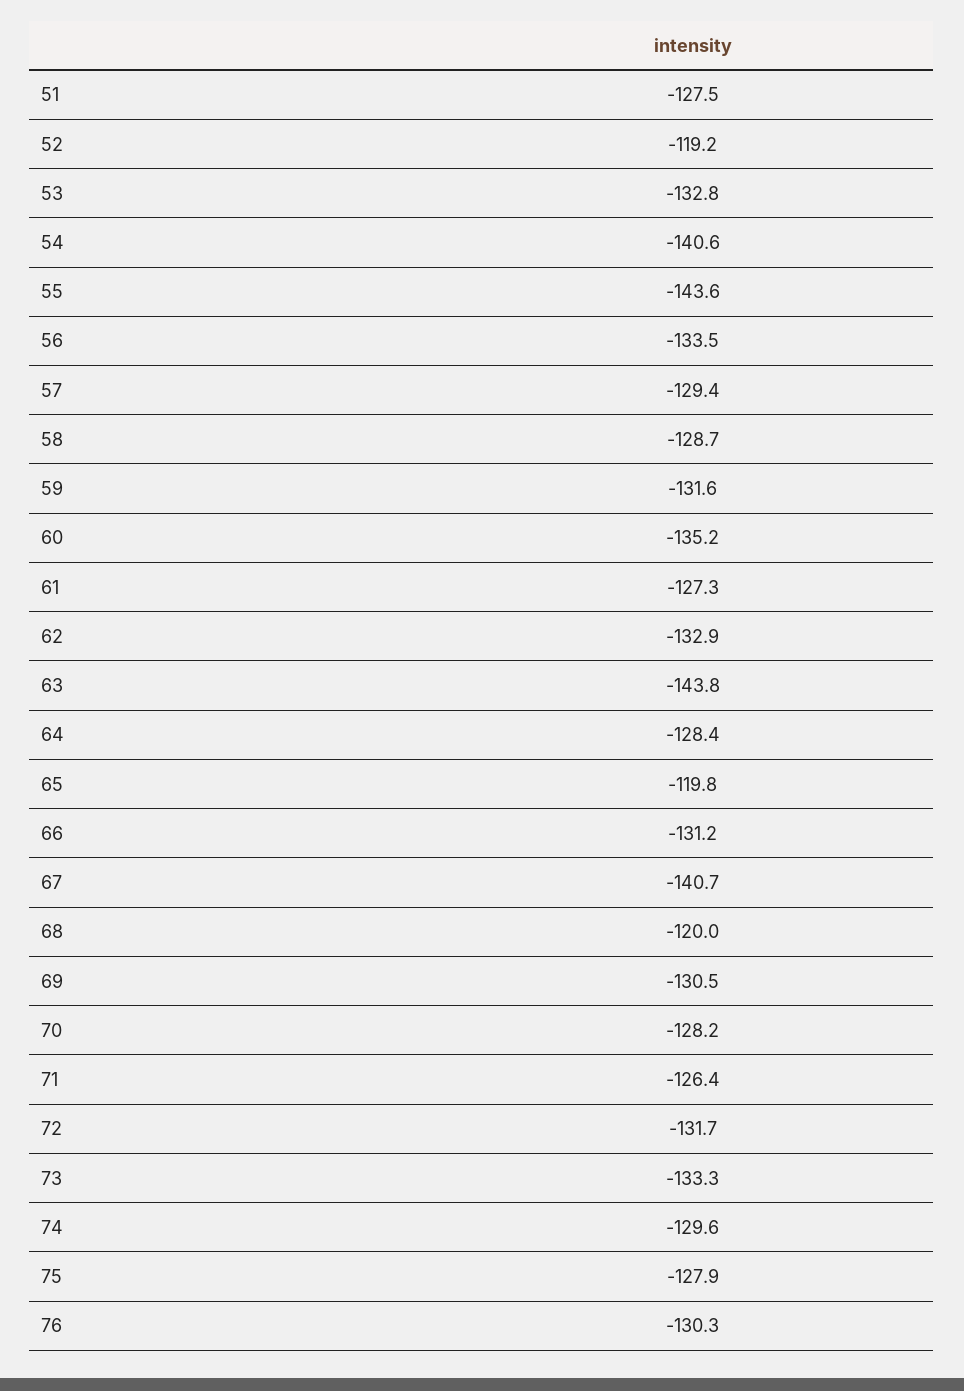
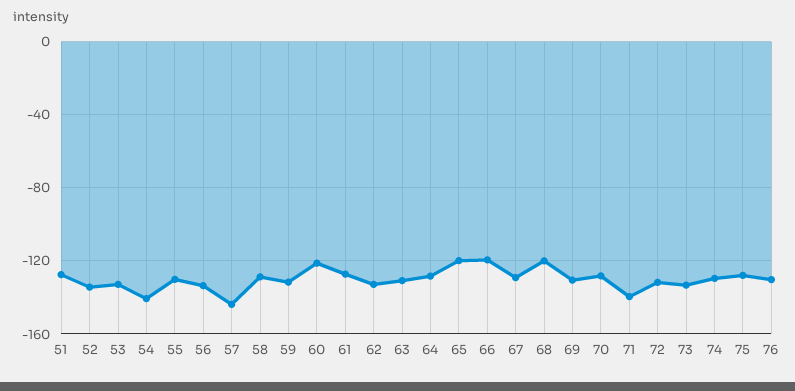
52: -119.2 -> -135
55: -143.6 -> -130
57: -129.4 -> -145
60: -135.2 -> -120
63: -143.8 -> -130
66: -131.2 -> -120
67: -140.7 -> -130
71: -126.4 -> -140

